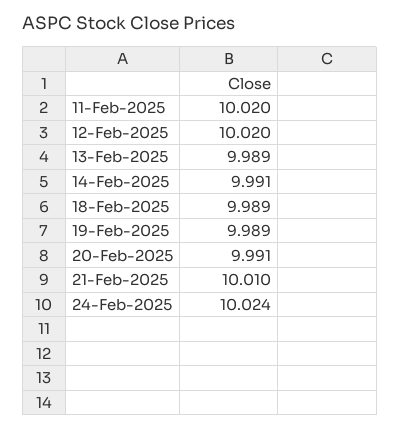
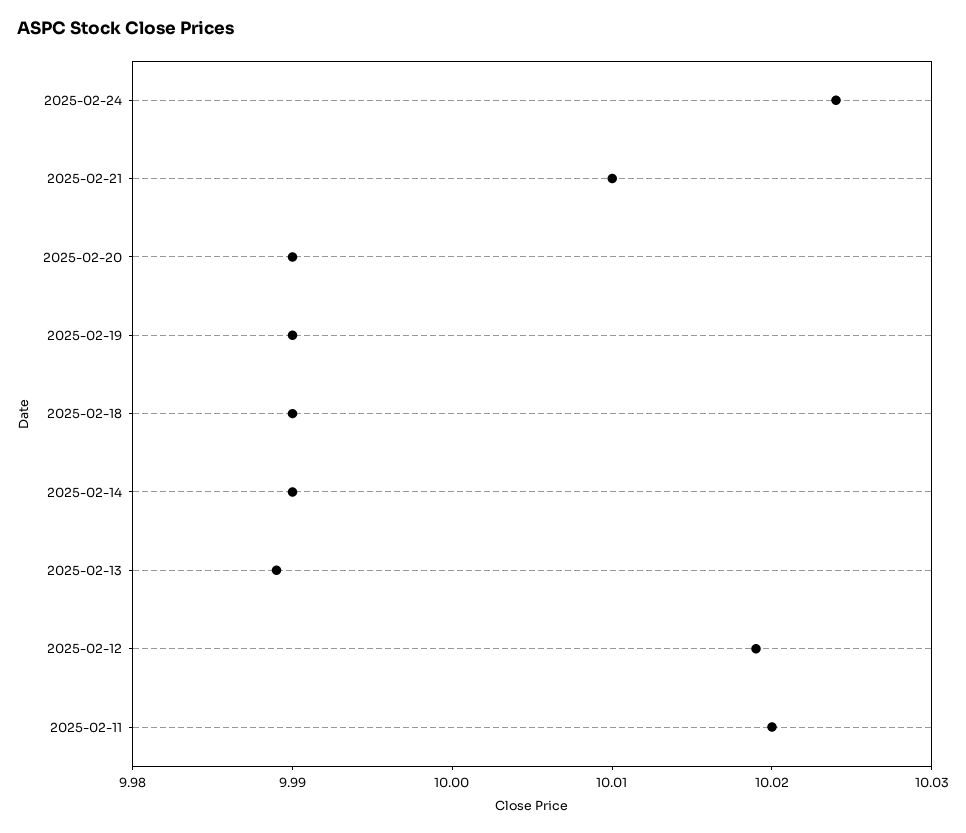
12-Feb-2025: 10.02 -> 10.019
14-Feb-2025: 9.991 -> 9.99
18-Feb-2025: 9.989 -> 9.99
19-Feb-2025: 9.989 -> 9.99
20-Feb-2025: 9.991 -> 9.99

